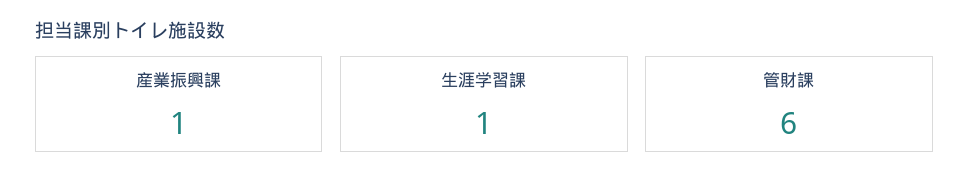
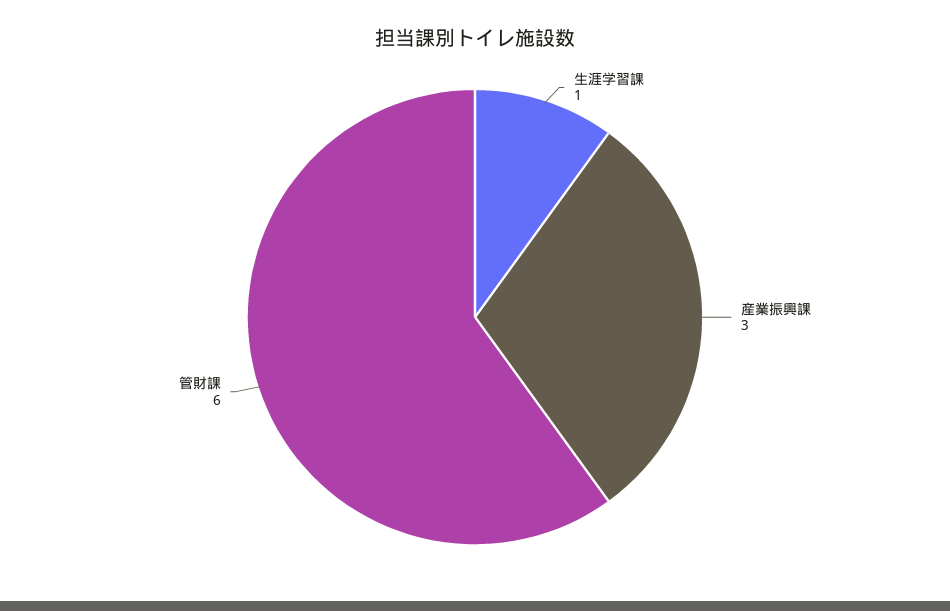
産業振興課: 1 -> 3

